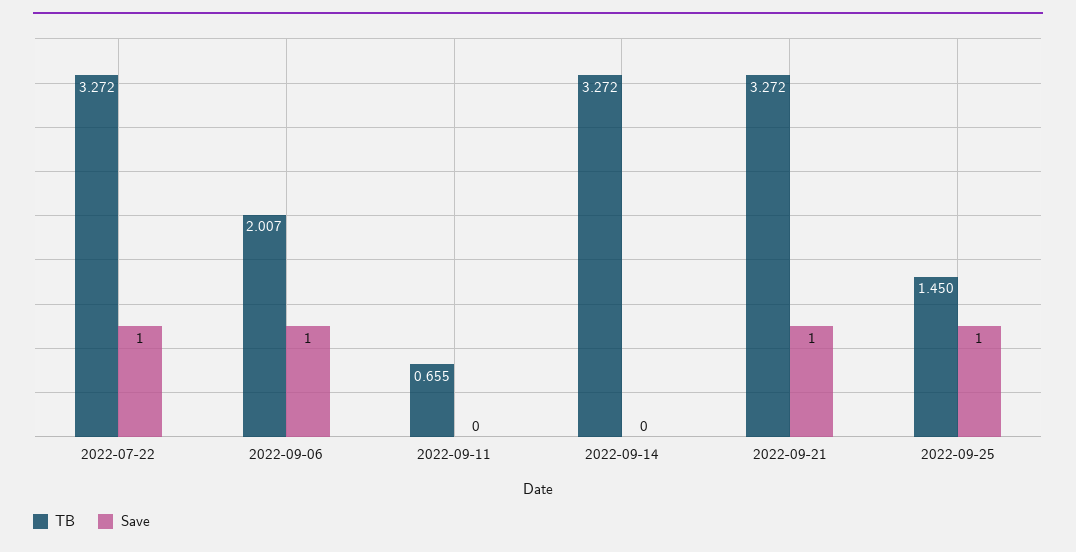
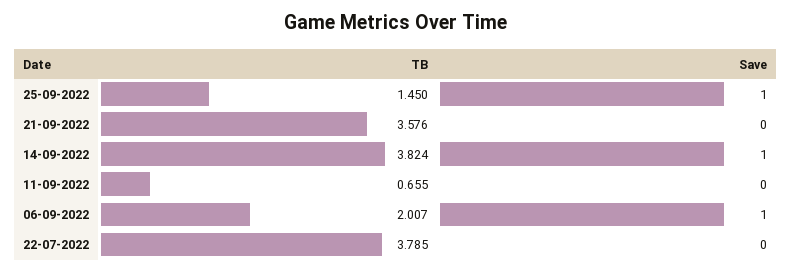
TB, 2022-07-22: 3.272 -> 3.785
Save, 2022-07-22: 1 -> 0
TB, 2022-09-14: 3.272 -> 3.824
Save, 2022-09-14: 0 -> 1
TB, 2022-09-21: 3.272 -> 3.576
Save, 2022-09-21: 1 -> 0

